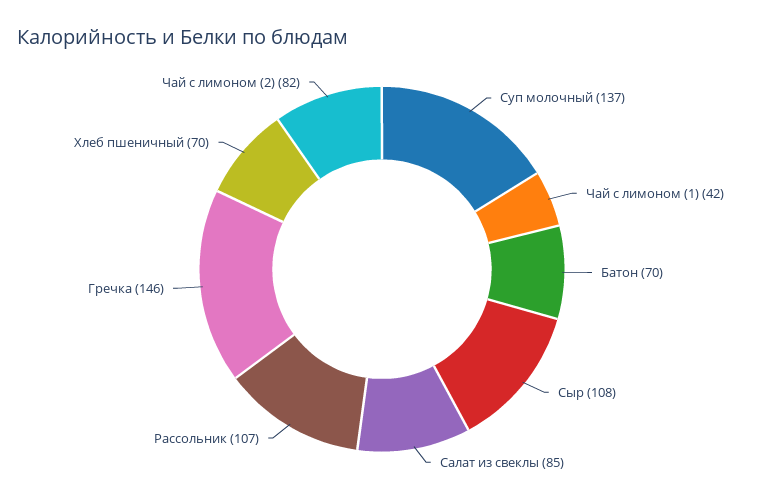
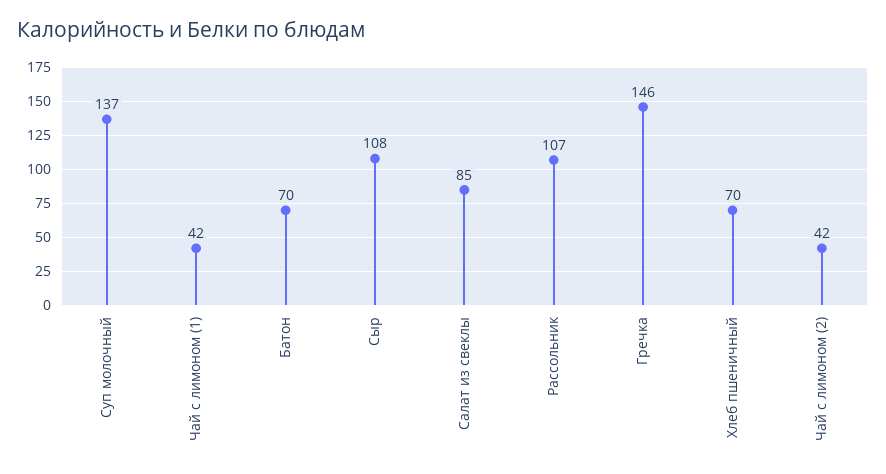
Чай с лимоном (2): 82 -> 42

